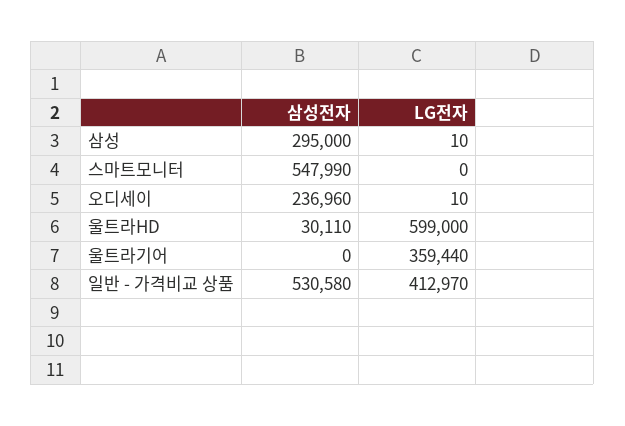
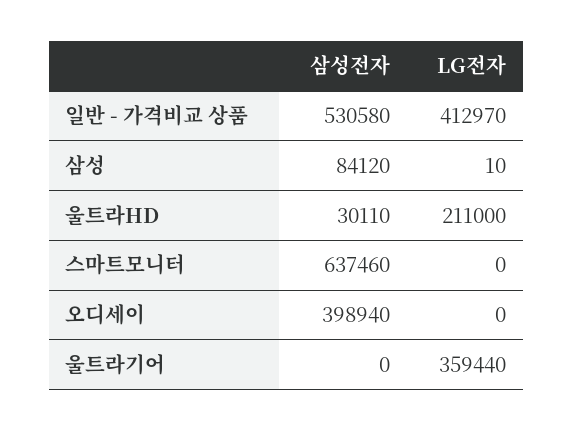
삼성전자, 삼성: 295000 -> 84120
삼성전자, 스마트모니터: 547990 -> 637460
삼성전자, 오디세이: 236960 -> 398940
LG전자, 오디세이: 10 -> 0
LG전자, 울트라HD: 599000 -> 211000

